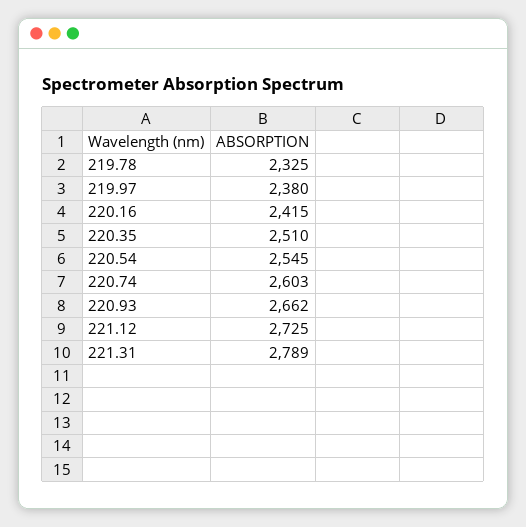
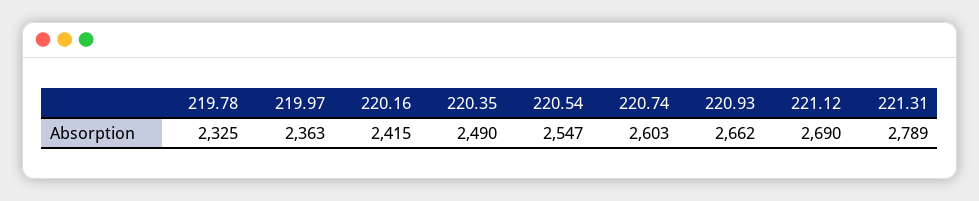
219.97: 2380 -> 2363
220.35: 2510 -> 2490
220.54: 2545 -> 2547
221.12: 2725 -> 2690

